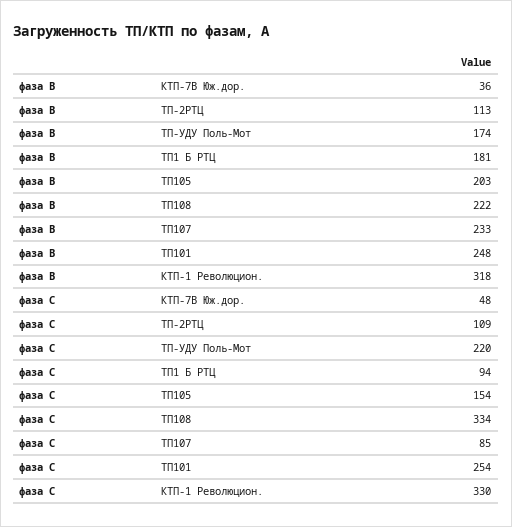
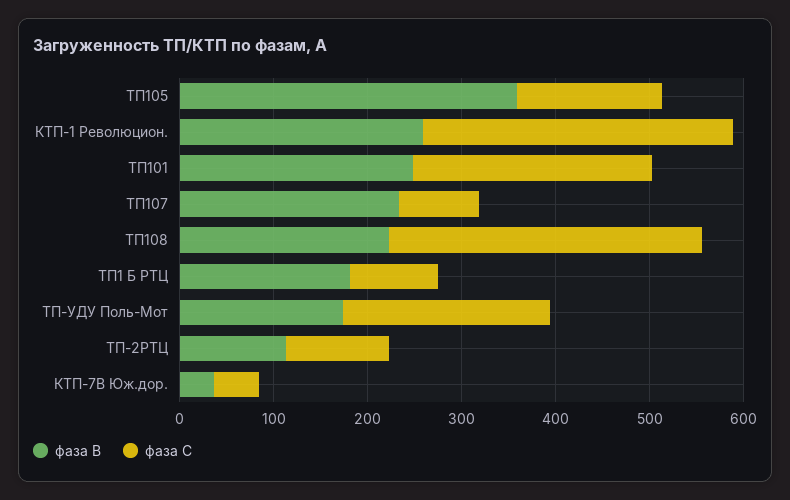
фаза В, ТП105: 203 -> 360
фаза В, КТП-1 Революцион.: 318 -> 260

